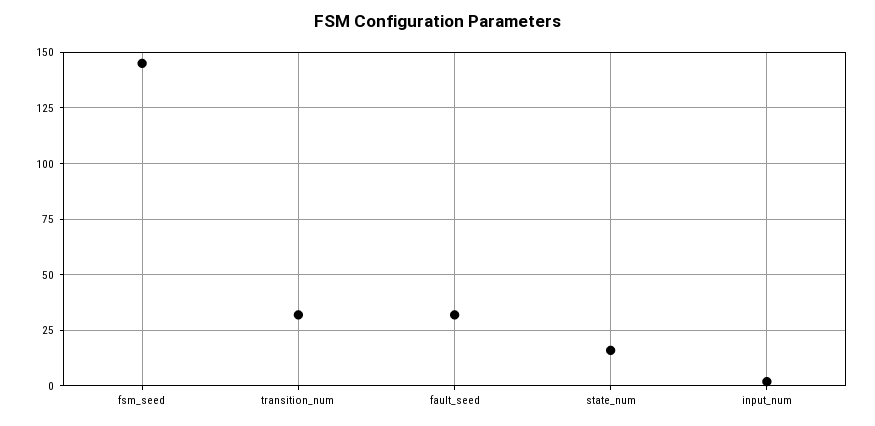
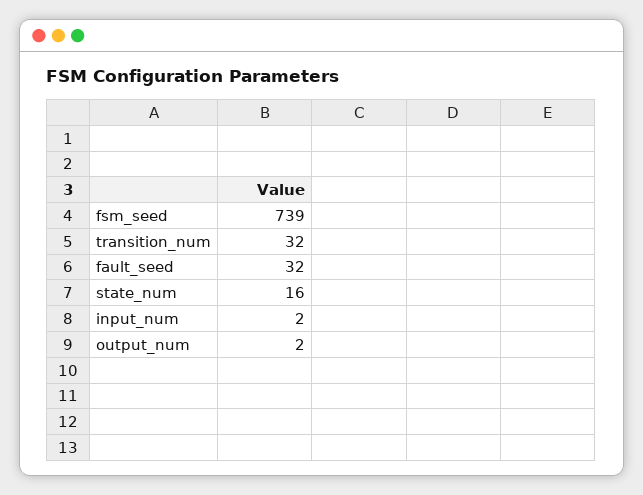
fsm_seed: 145 -> 739
output_num: none -> 2

